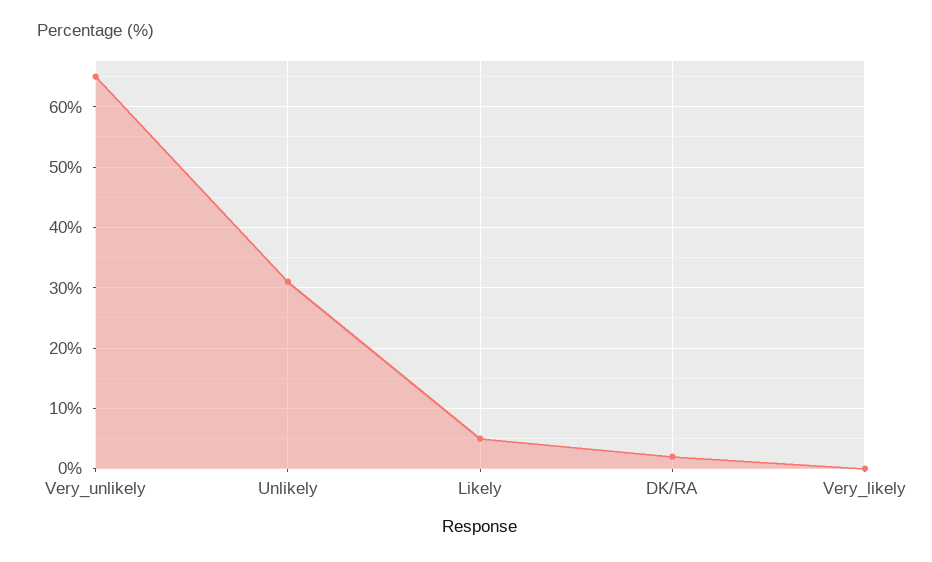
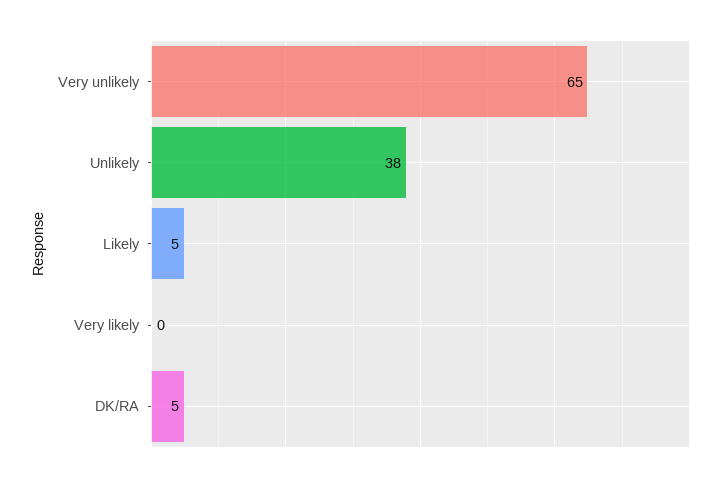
Unlikely: 31 -> 38
DK/RA: 2 -> 5

